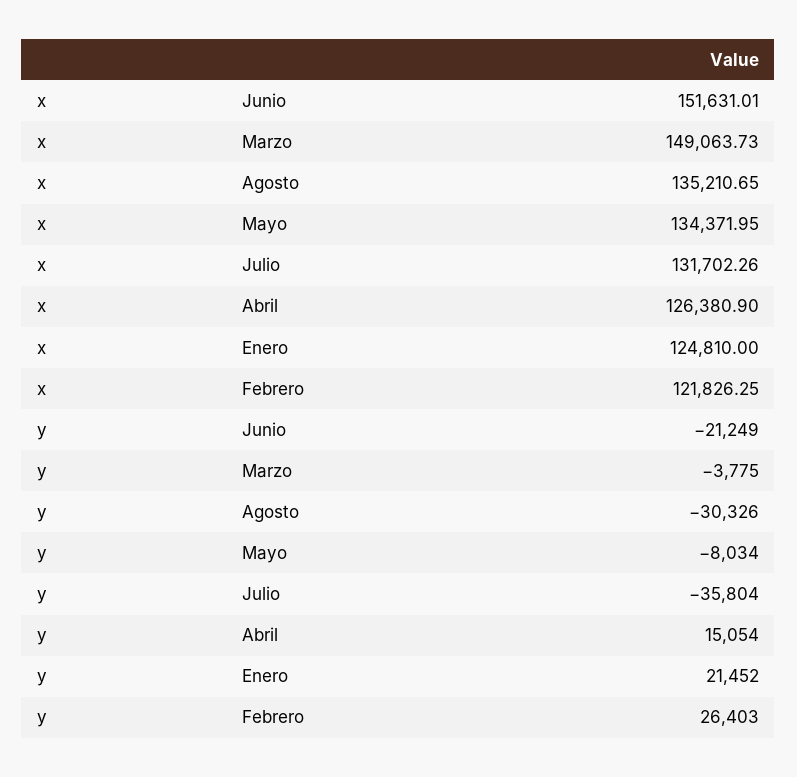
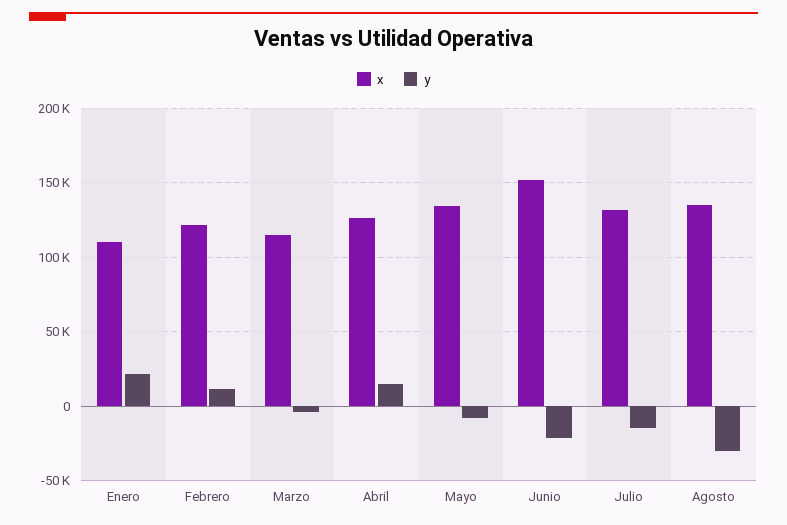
x, Marzo: 149063.73 -> 115000
x, Enero: 124810 -> 110000
y, Julio: -35804 -> -15000
y, Febrero: 26403 -> 10000

